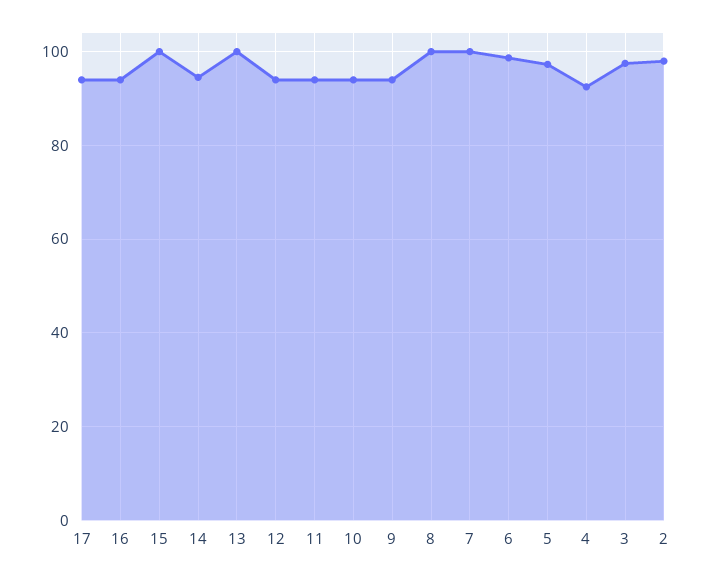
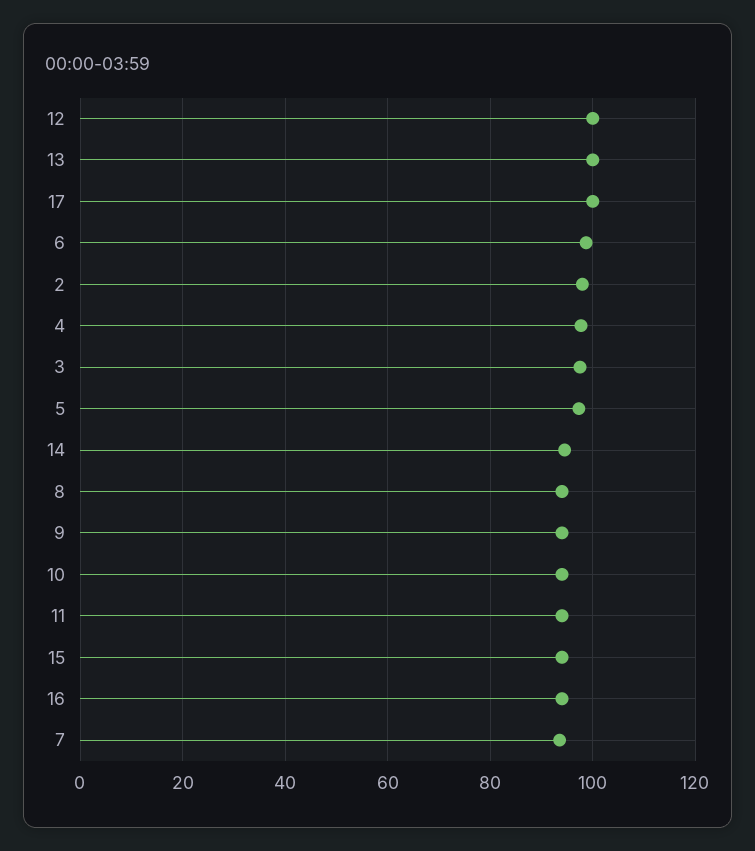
17: 94 -> 100
15: 100 -> 94
12: 94 -> 100
8: 100 -> 94
7: 100 -> 94
4: 92 -> 98

